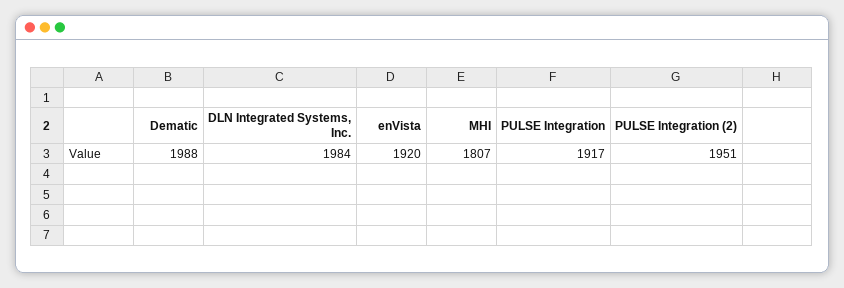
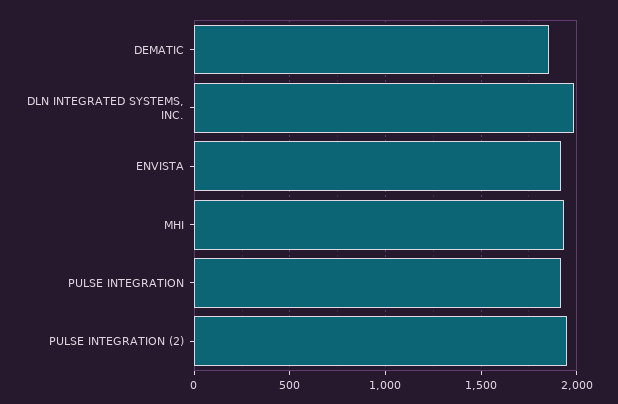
Dematic: 1988 -> 1850
MHI: 1807 -> 1950

